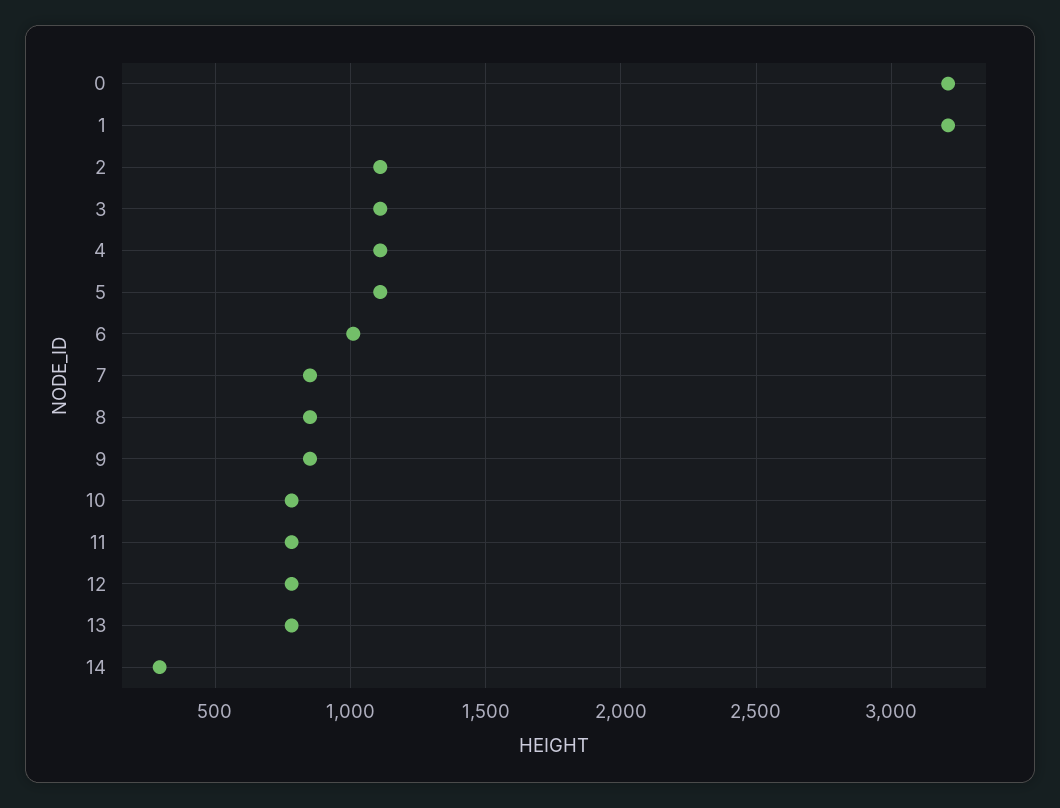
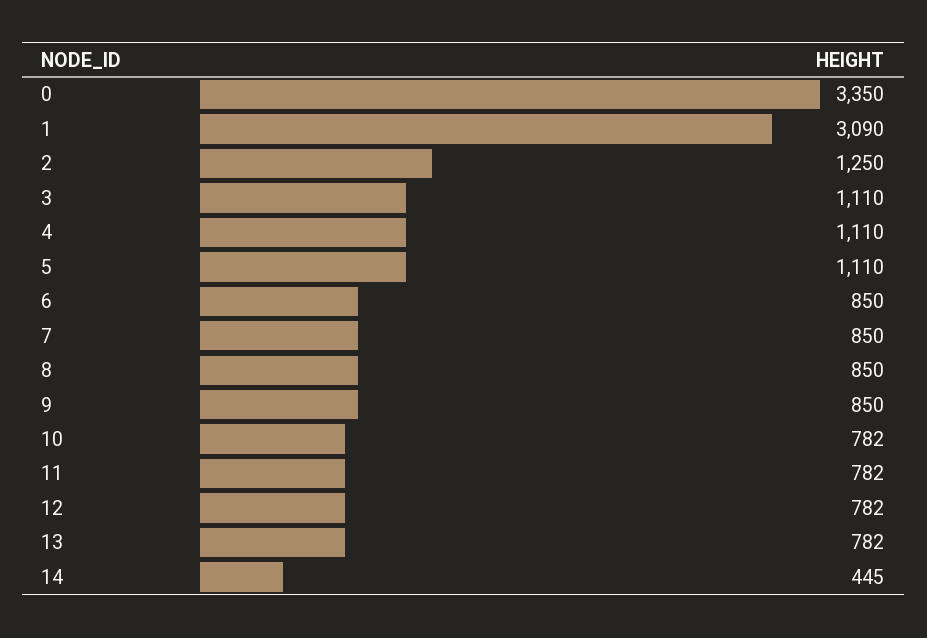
0: 3200 -> 3350
1: 3200 -> 3090
2: 1100 -> 1250
6: 1000 -> 850
14: 300 -> 445

